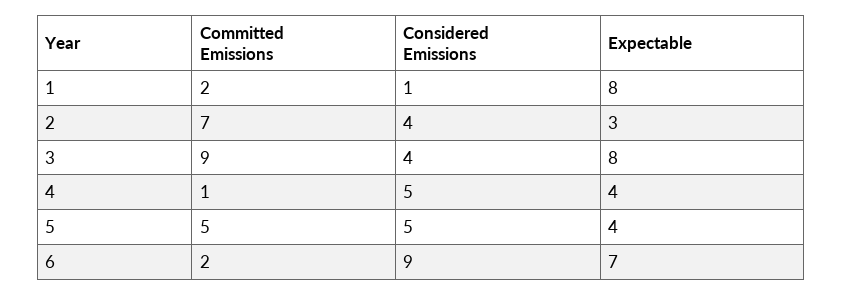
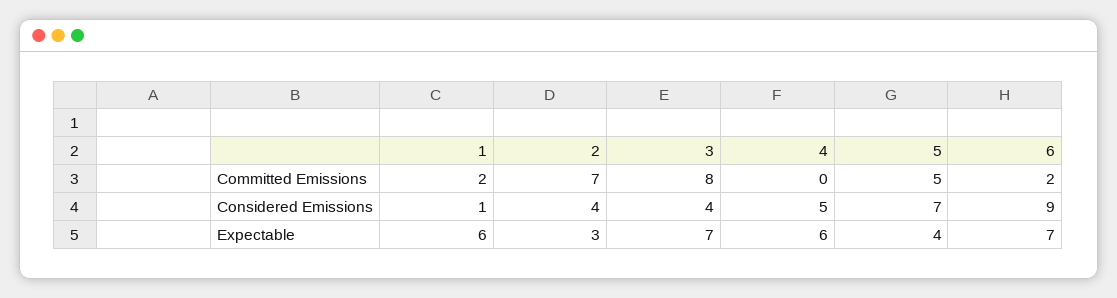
Expectable, 1: 8 -> 6
Committed Emissions, 3: 9 -> 8
Expectable, 3: 8 -> 7
Committed Emissions, 4: 1 -> 0
Expectable, 4: 4 -> 6
Considered Emissions, 5: 5 -> 7

